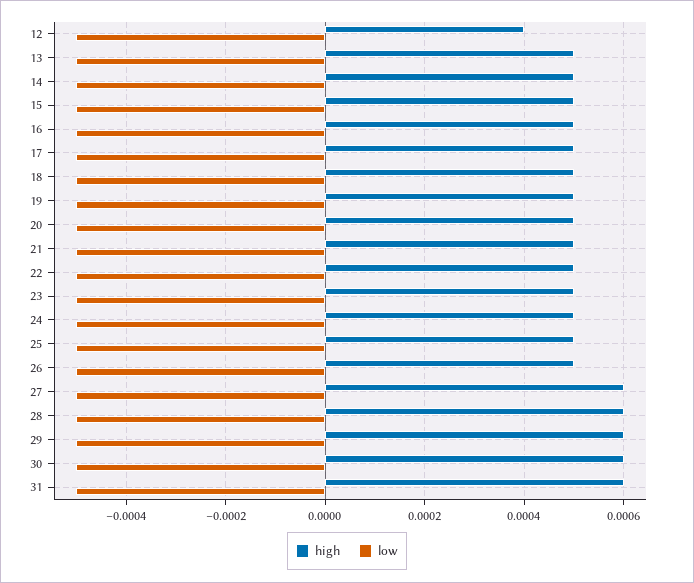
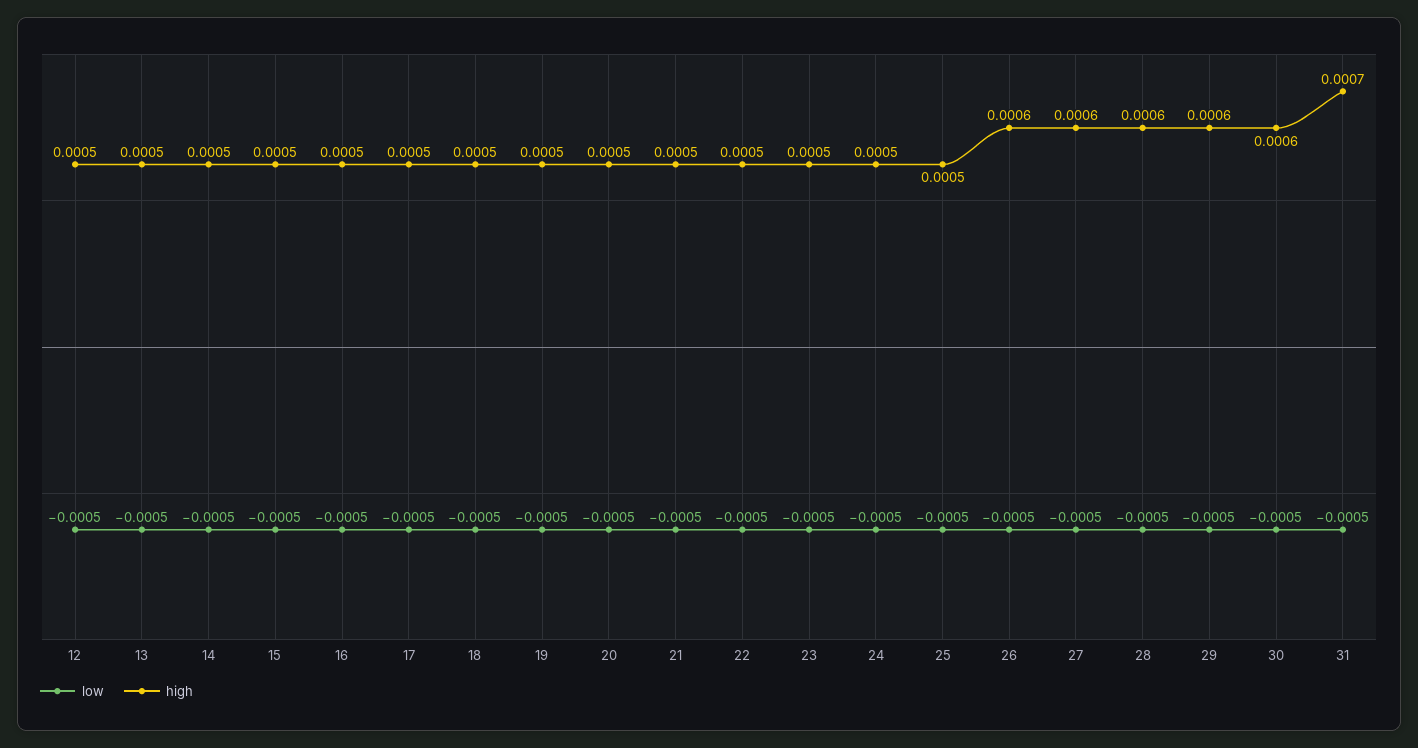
high, 12: 0.0004 -> 0.0005
high, 26: 0.0005 -> 0.0006
high, 31: 0.0006 -> 0.0007

